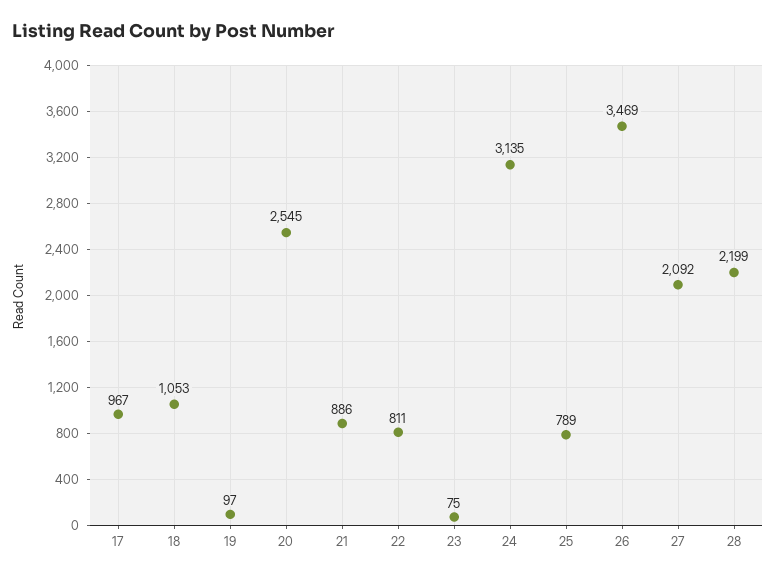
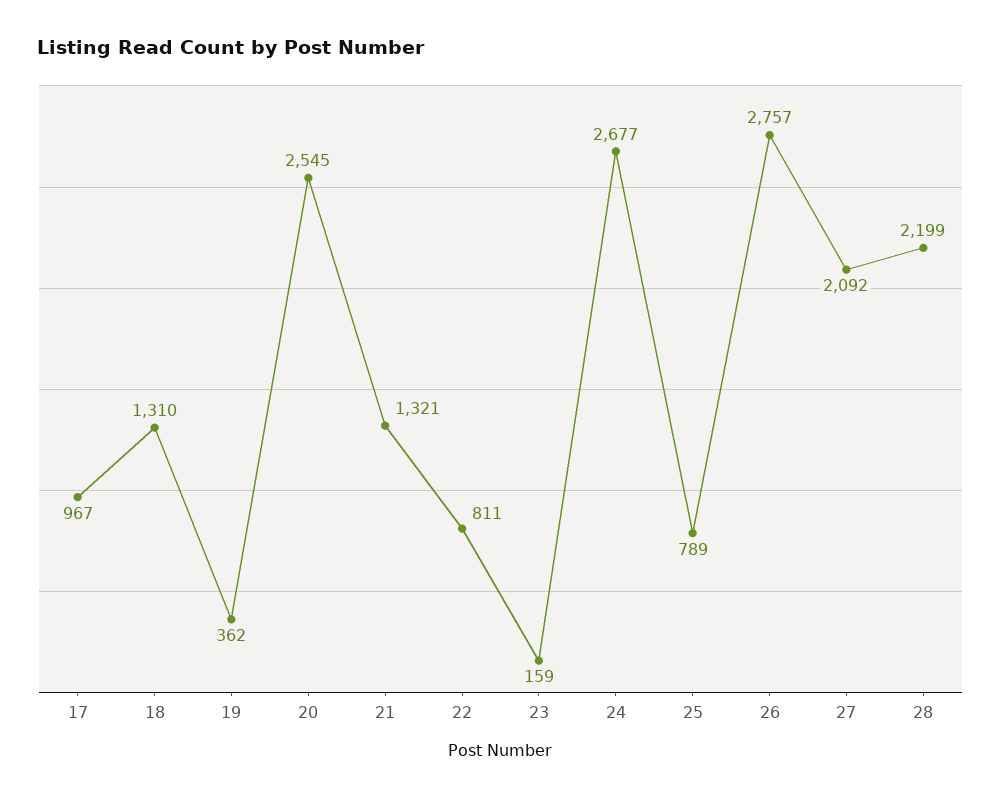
18: 1053 -> 1310
19: 97 -> 362
21: 886 -> 1321
23: 75 -> 159
24: 3135 -> 2677
26: 3469 -> 2757

